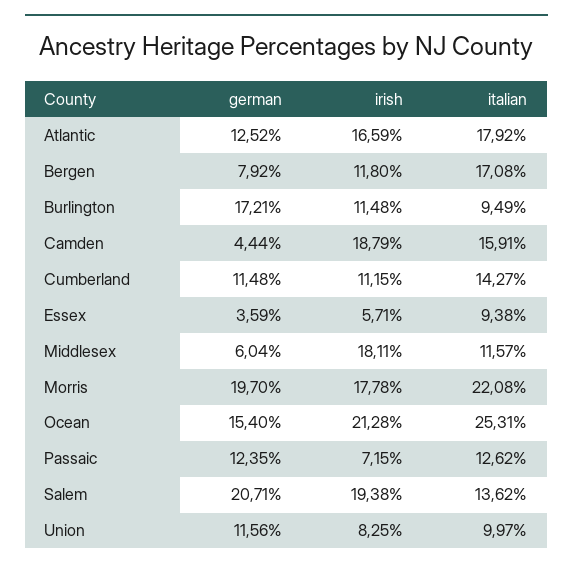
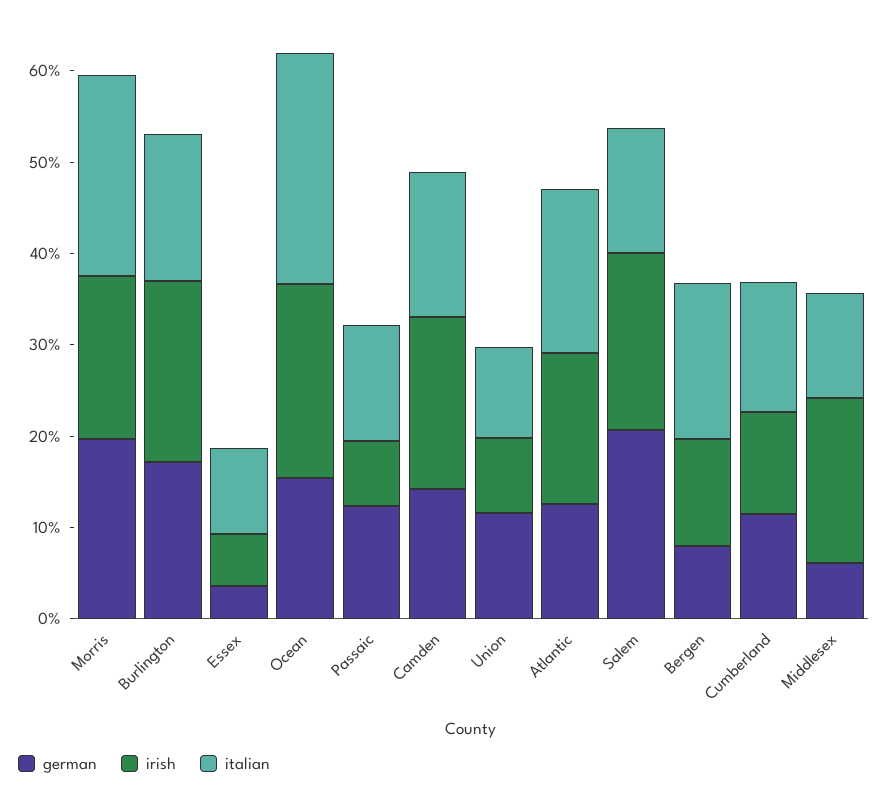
irish, Burlington: 11.48 -> 20
italian, Burlington: 9.49 -> 16
german, Camden: 4.44 -> 14

